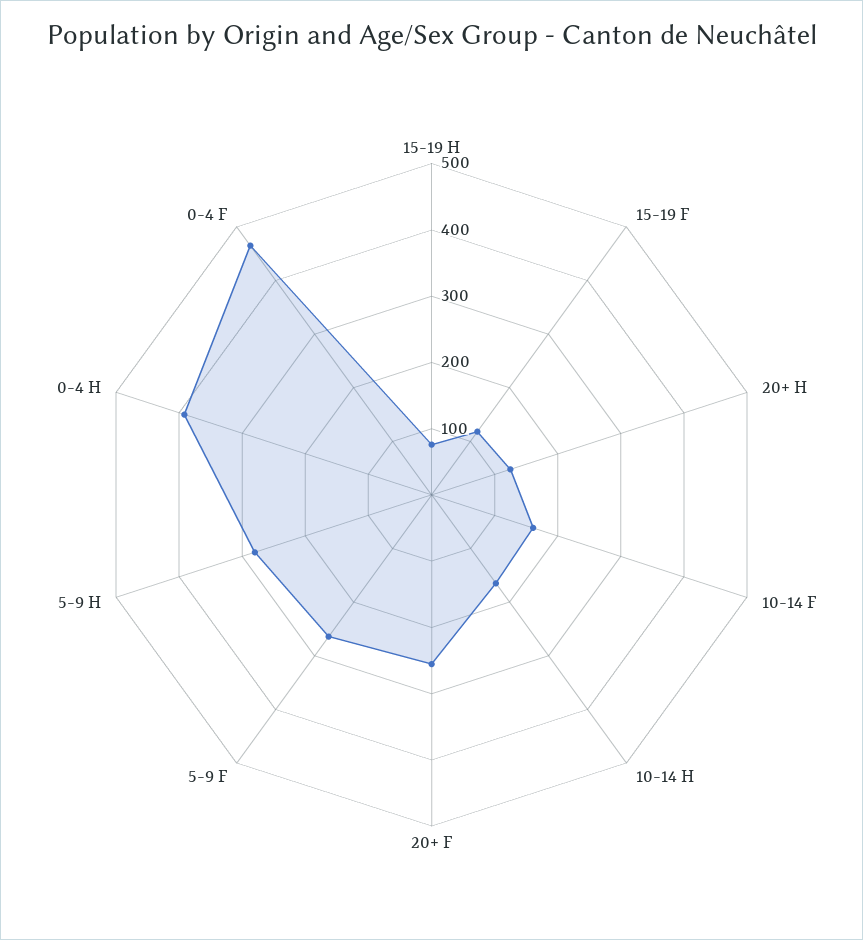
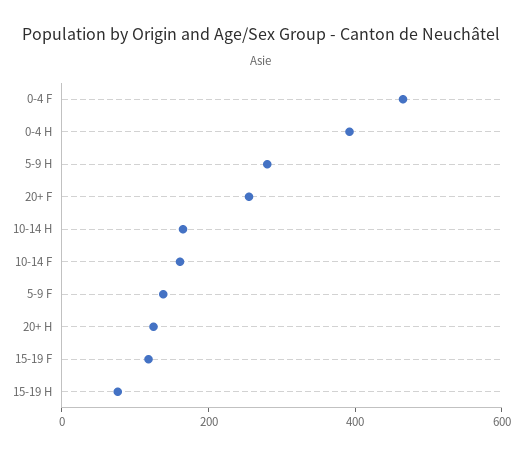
5-9 F: 260 -> 150

